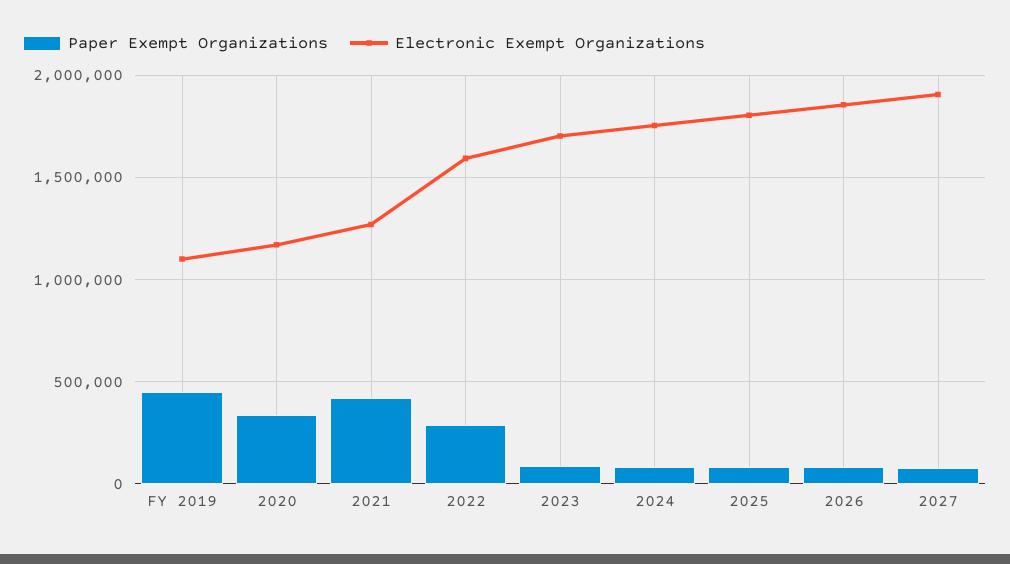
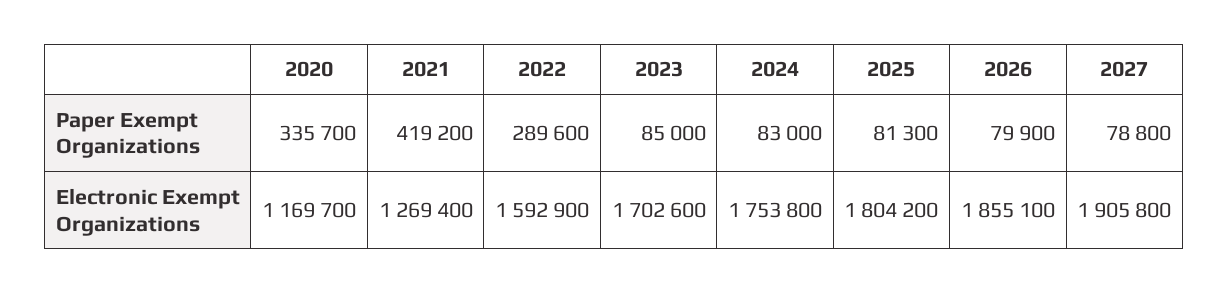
Paper Exempt Organizations, FY 2019: 450000 -> none
Electronic Exempt Organizations, FY 2019: 1100000 -> none

